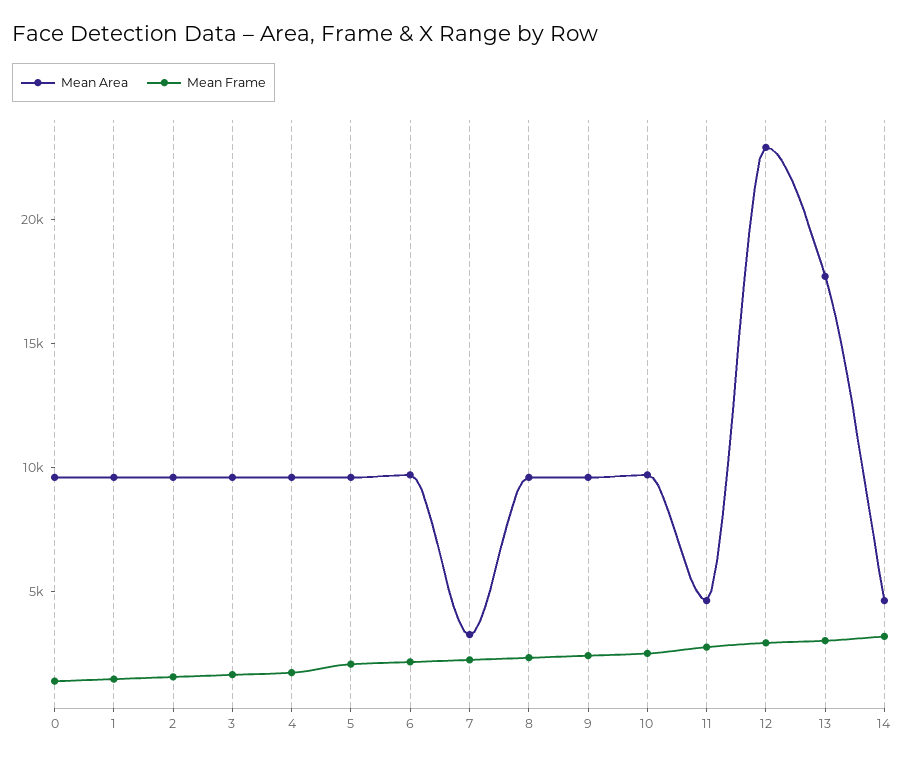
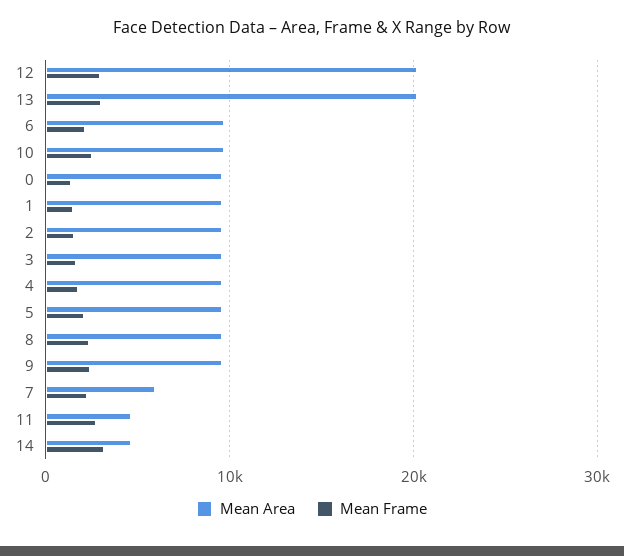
Mean Area, 7: 3000 -> 6000
Mean Area, 12: 23000 -> 20000
Mean Area, 13: 18000 -> 20000

